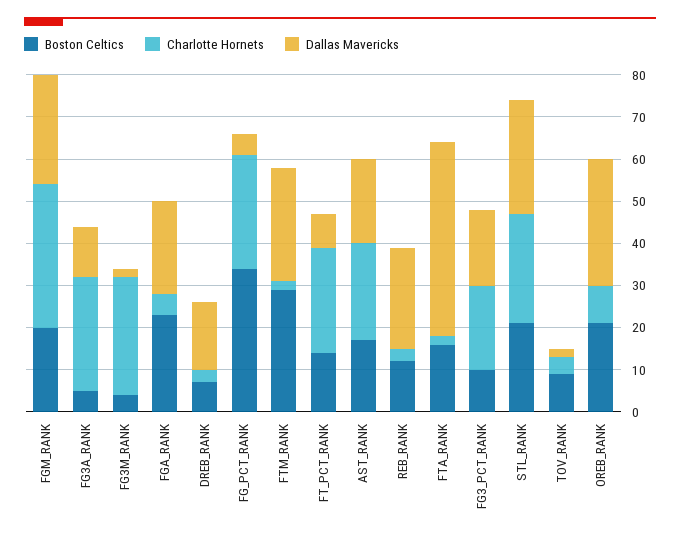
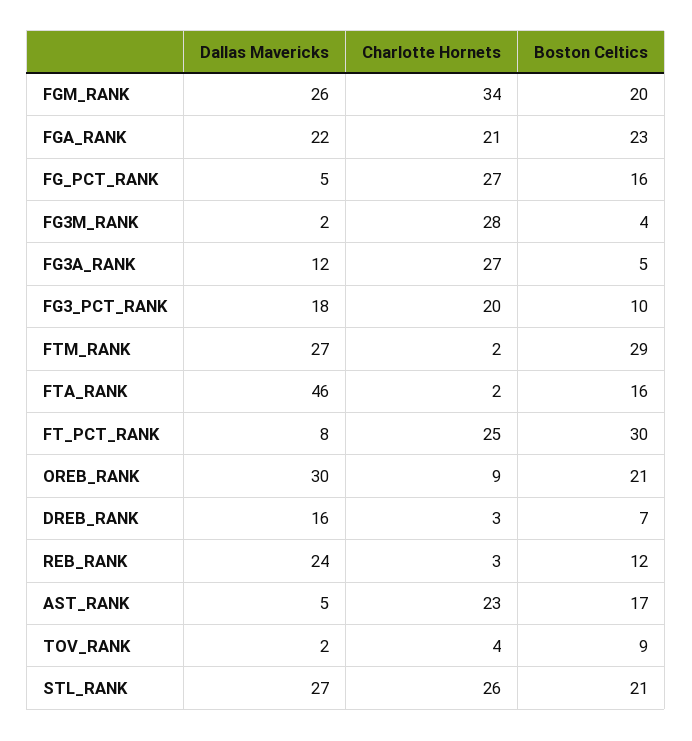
Charlotte Hornets, FGA_RANK: 5 -> 21
Boston Celtics, FG_PCT_RANK: 35 -> 16
Boston Celtics, FT_PCT_RANK: 15 -> 30
Dallas Mavericks, AST_RANK: 20 -> 5

